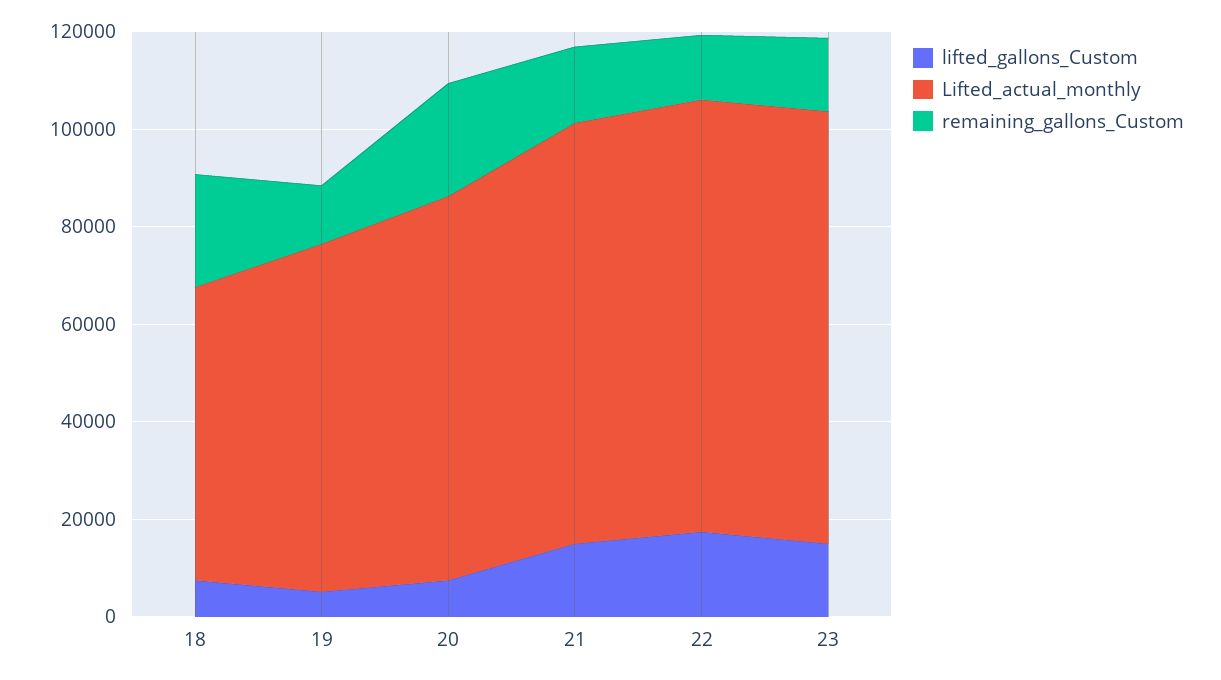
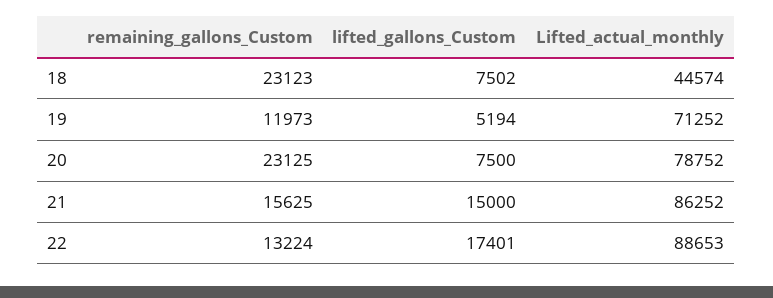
Lifted_actual_monthly, 18: 60000 -> 44574
lifted_gallons_Custom, 23: 15000 -> none
Lifted_actual_monthly, 23: 90000 -> none
remaining_gallons_Custom, 23: 15000 -> none

